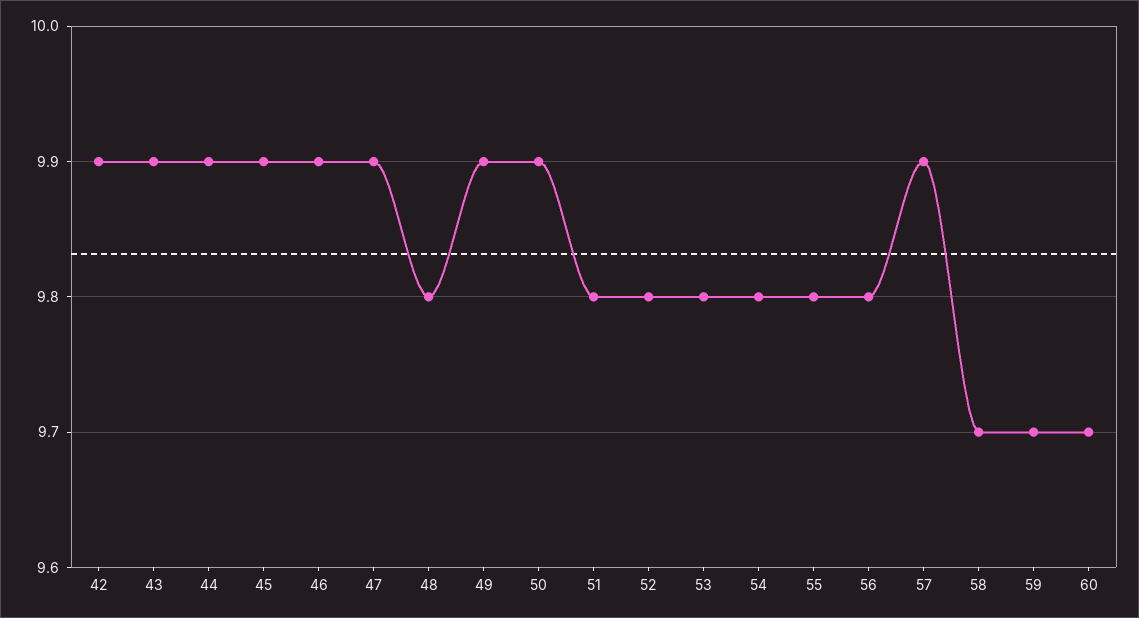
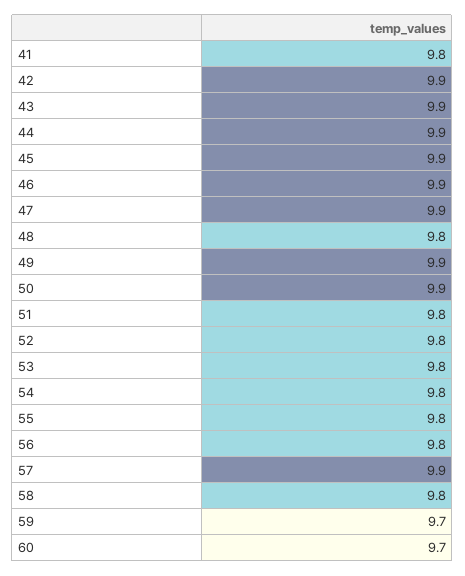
58: 9.7 -> 9.8
41: none -> 9.8

